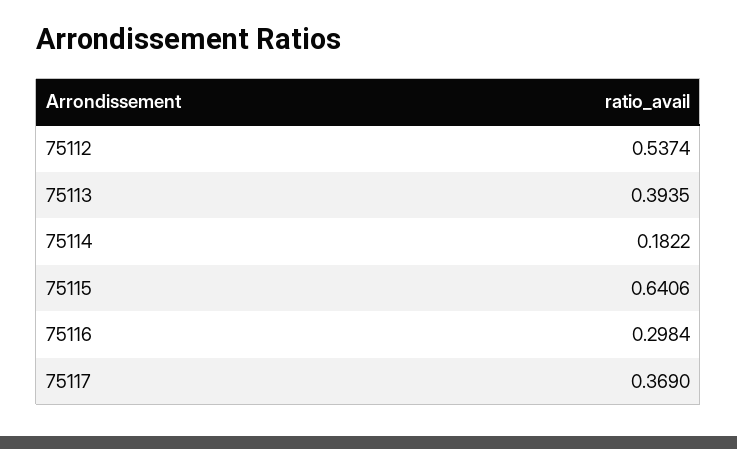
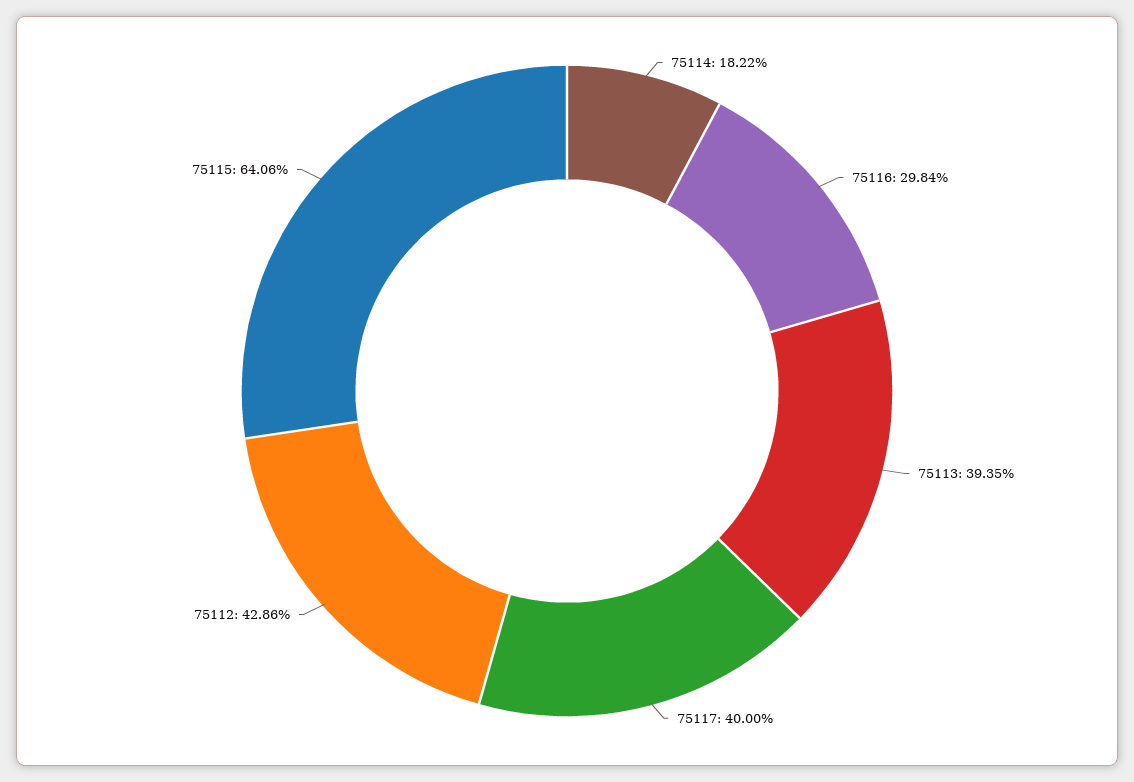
75112: 0.5374 -> 0.4286
75117: 0.369 -> 0.4

